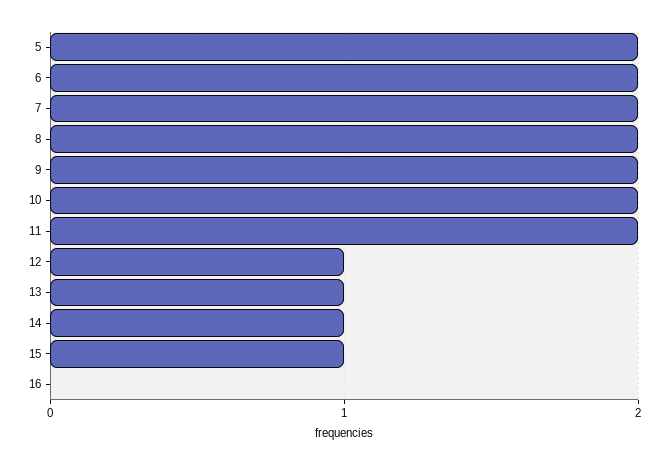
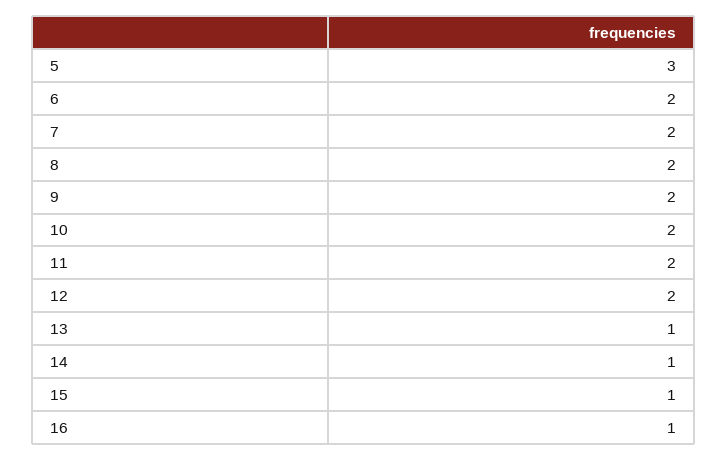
5: 2 -> 3
12: 1 -> 2
16: 0 -> 1

